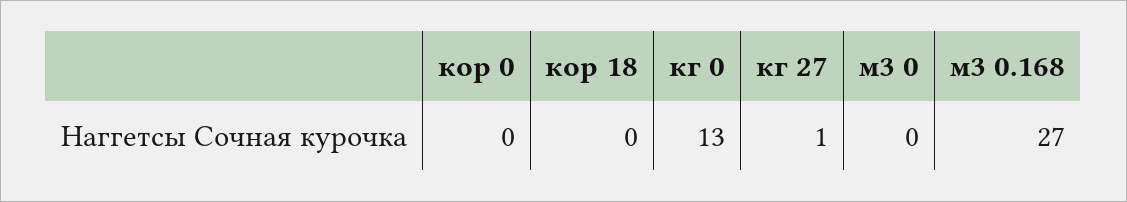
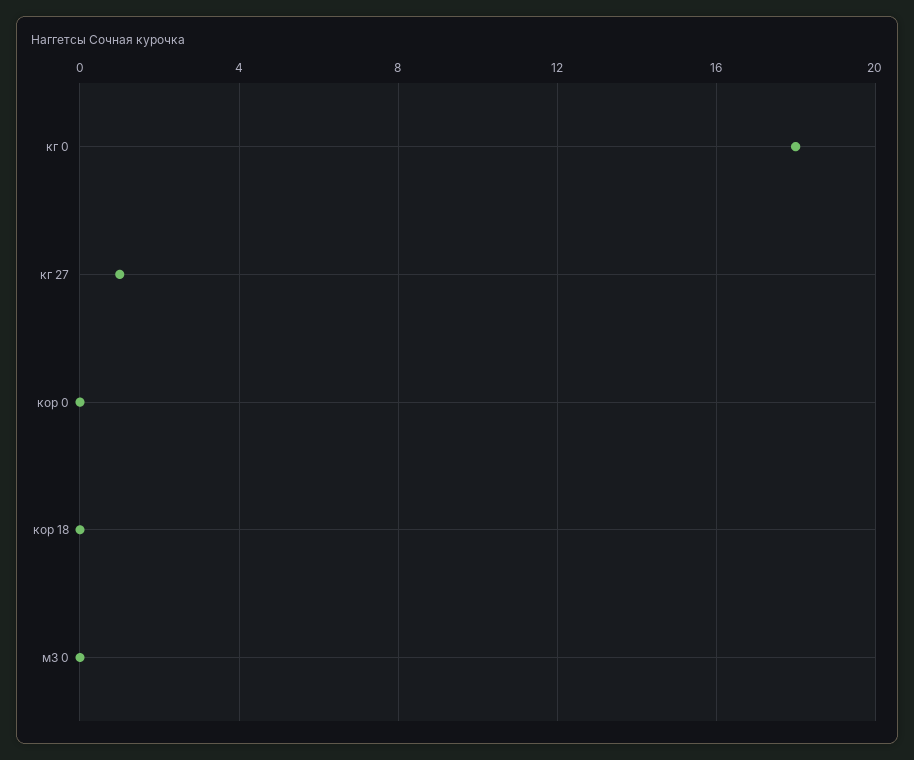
кг 0: 13 -> 18
м3 0.168: 27 -> none

